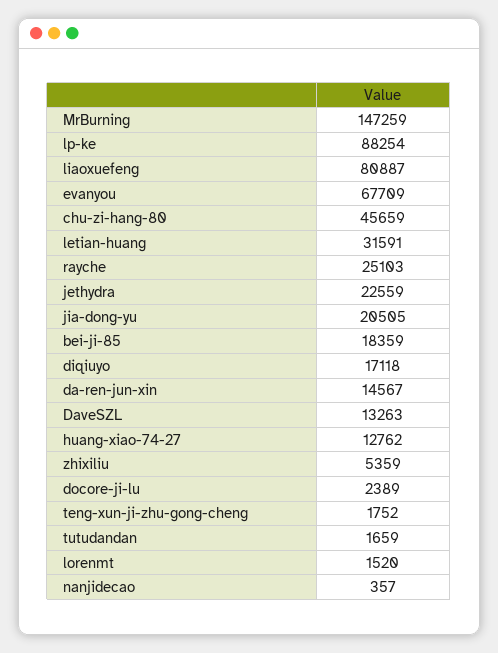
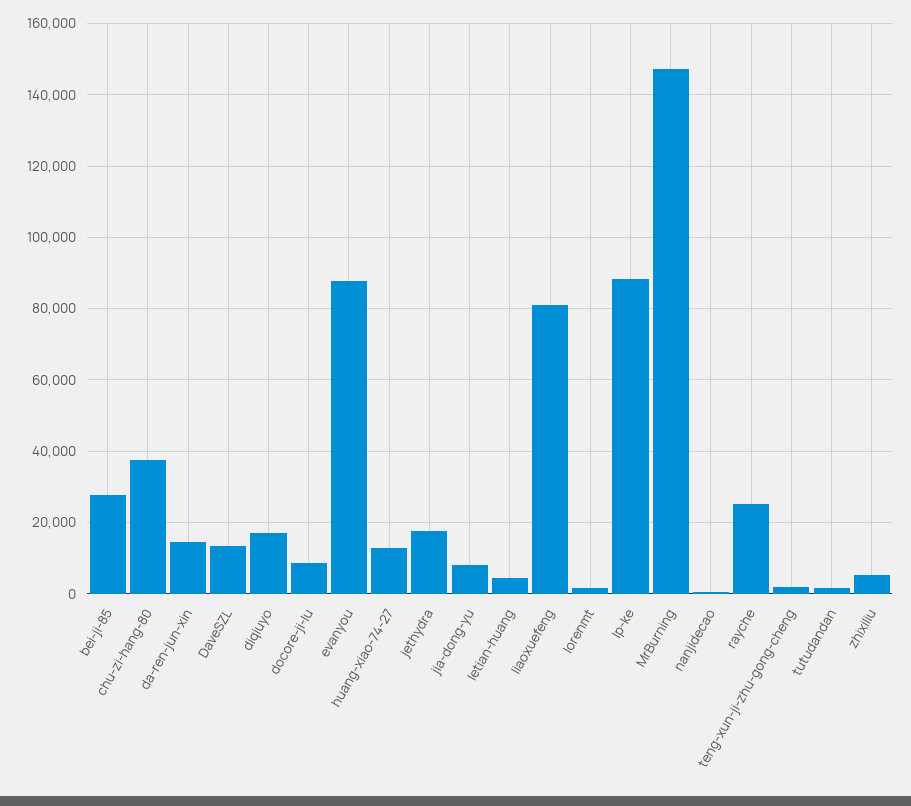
evanyou: 67709 -> 88000
chu-zi-hang-80: 45659 -> 38000
letian-huang: 31591 -> 4000
jethydra: 22559 -> 18000
jia-dong-yu: 20505 -> 8000
bei-ji-85: 18359 -> 28000
docore-ji-lu: 2389 -> 8000

